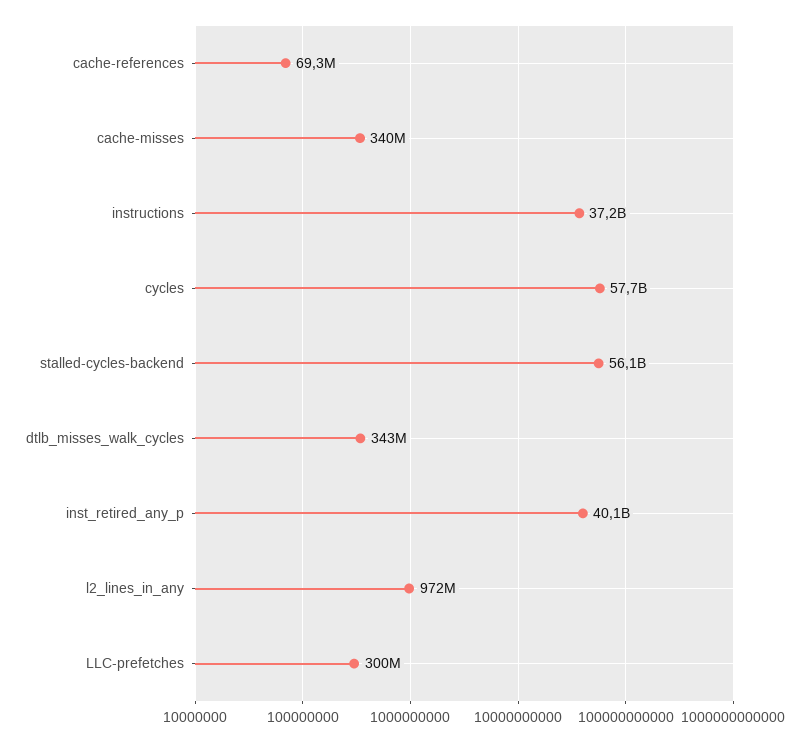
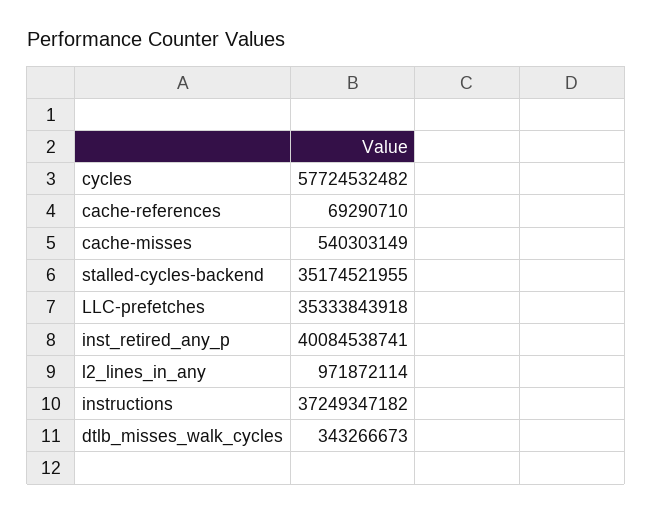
cache-misses: 340000000 -> 540303149
stalled-cycles-backend: 56100000000 -> 35174521955
LLC-prefetches: 300000000 -> 35333843918

